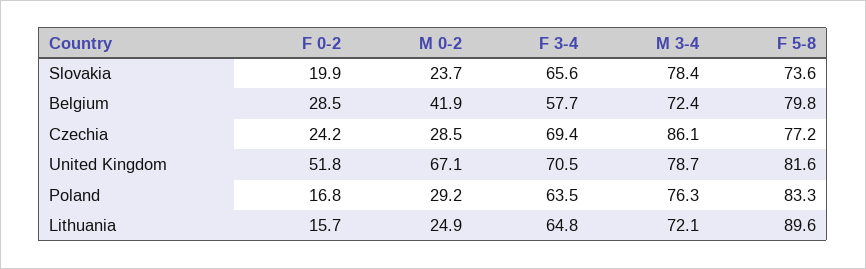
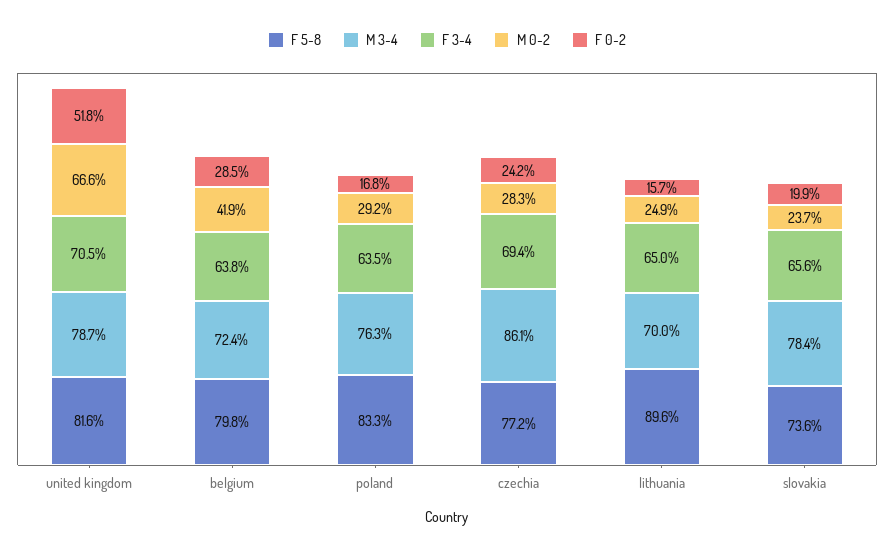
F 3-4, Belgium: 57.7 -> 63.8
M 0-2, Czechia: 28.5 -> 28.3
M 0-2, United Kingdom: 67.1 -> 66.6
F 3-4, Lithuania: 64.8 -> 65
M 3-4, Lithuania: 72.1 -> 70

